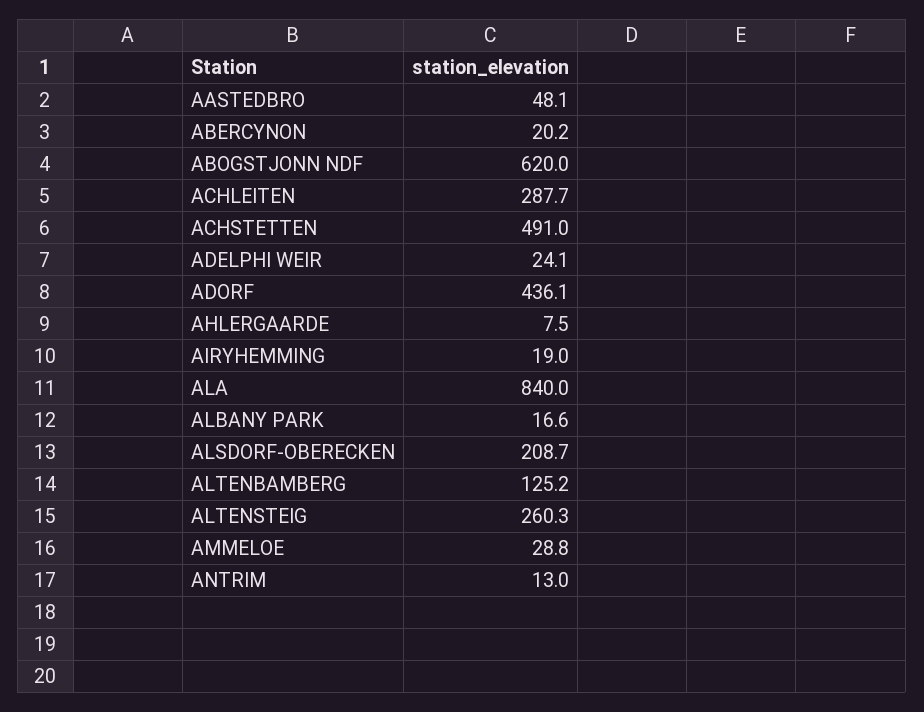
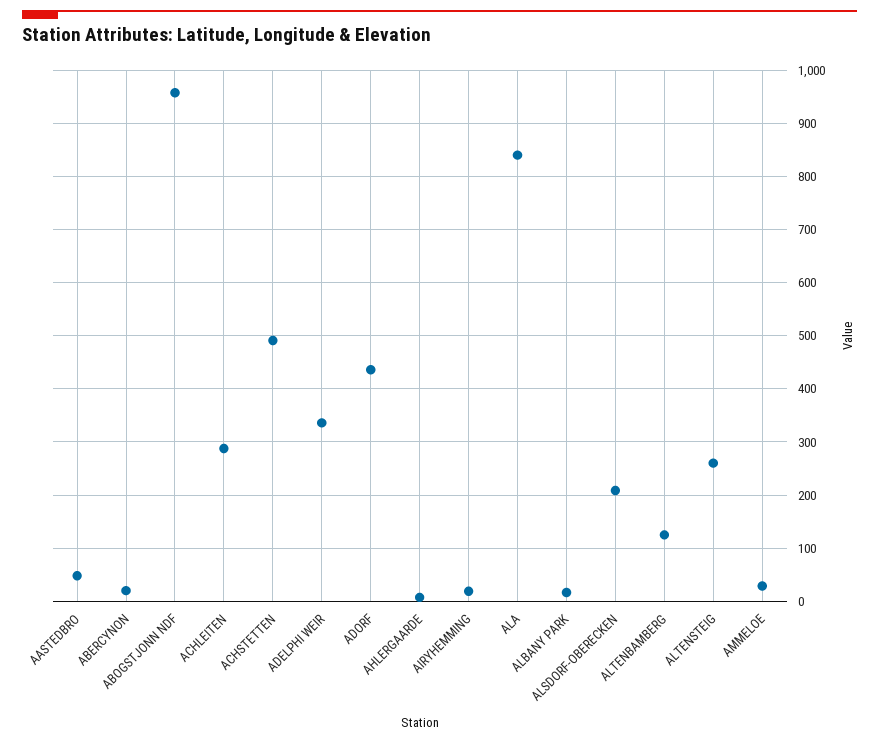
ABOGSTJONN NDF: 620 -> 960
ADELPHI WEIR: 24.1 -> 340
ANTRIM: 13 -> none

